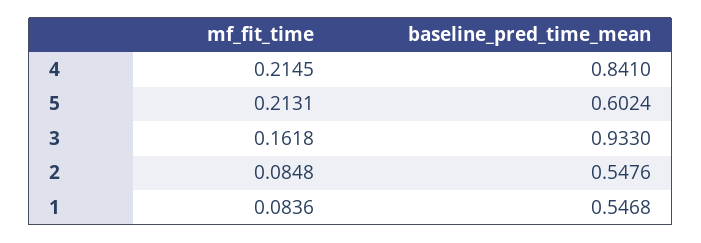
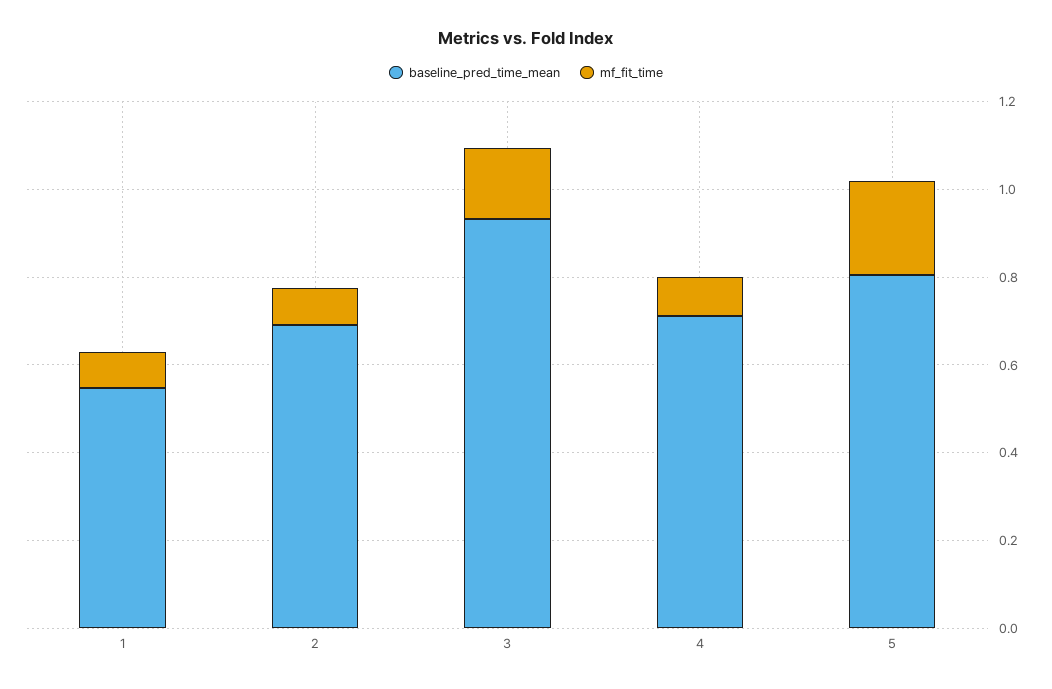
mf_fit_time, 4: 0.2145 -> 0.1
baseline_pred_time_mean, 4: 0.841 -> 0.7
baseline_pred_time_mean, 5: 0.6024 -> 0.8
baseline_pred_time_mean, 2: 0.5476 -> 0.7

